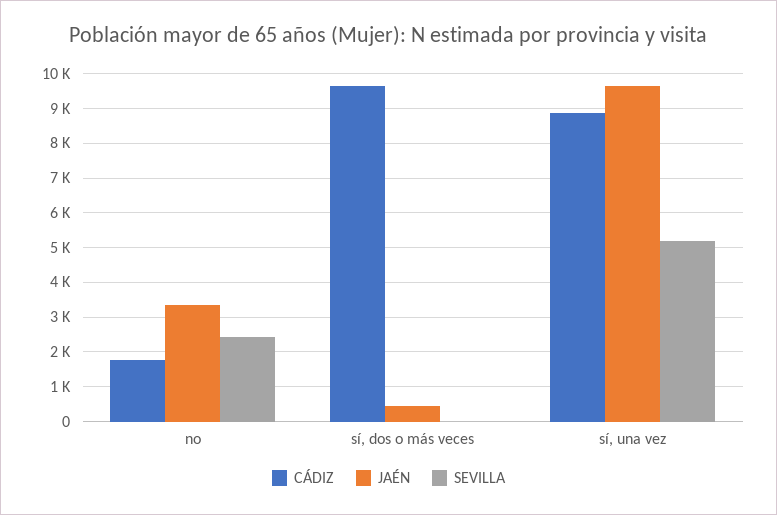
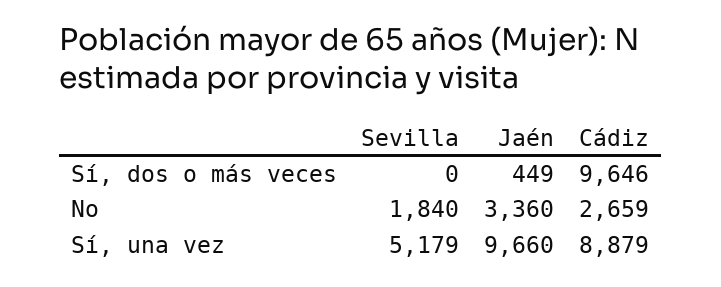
CÁDIZ, no: 1800 -> 2659
SEVILLA, no: 2400 -> 1840

